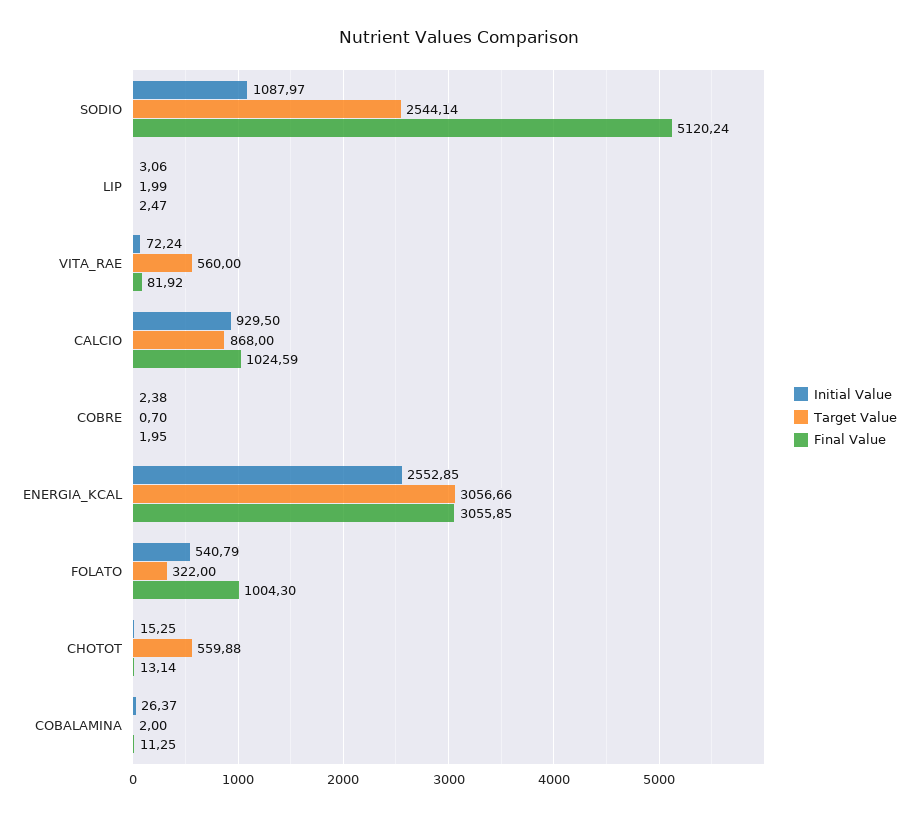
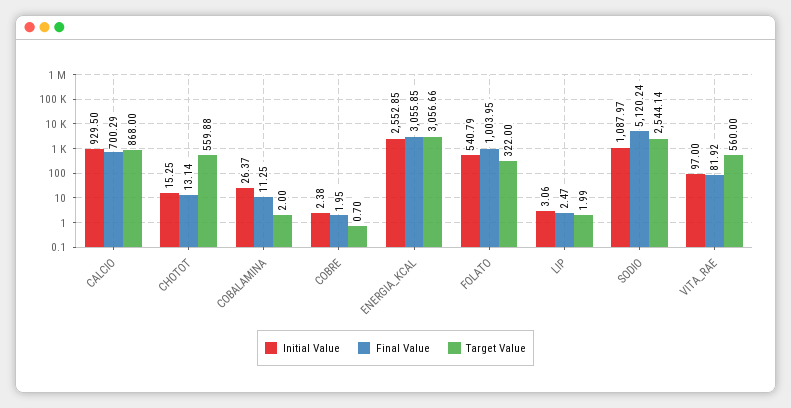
Initial Value, VITA_RAE: 72.24 -> 97
Final Value, CALCIO: 1024.59 -> 700.29
Final Value, FOLATO: 1004.3 -> 1003.95

